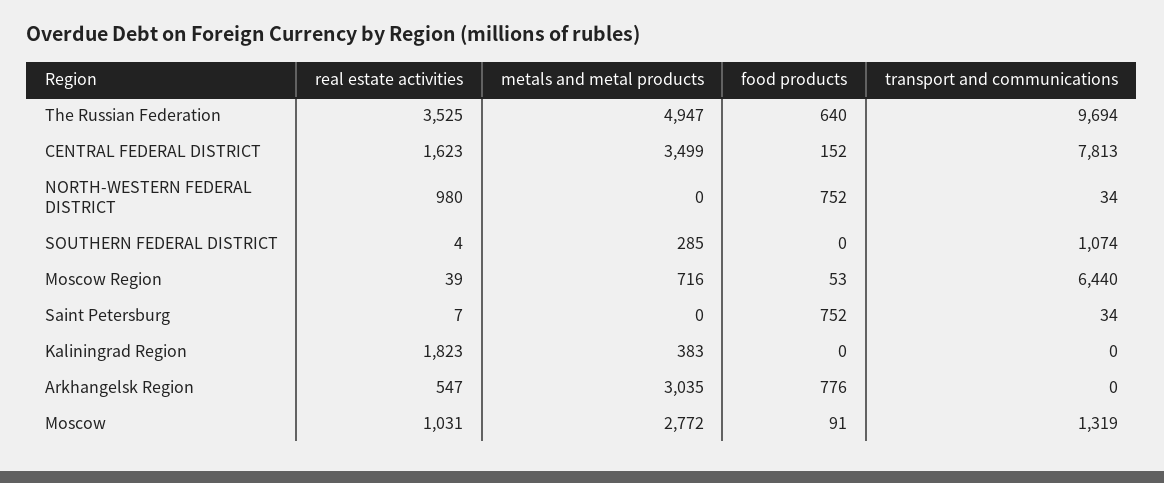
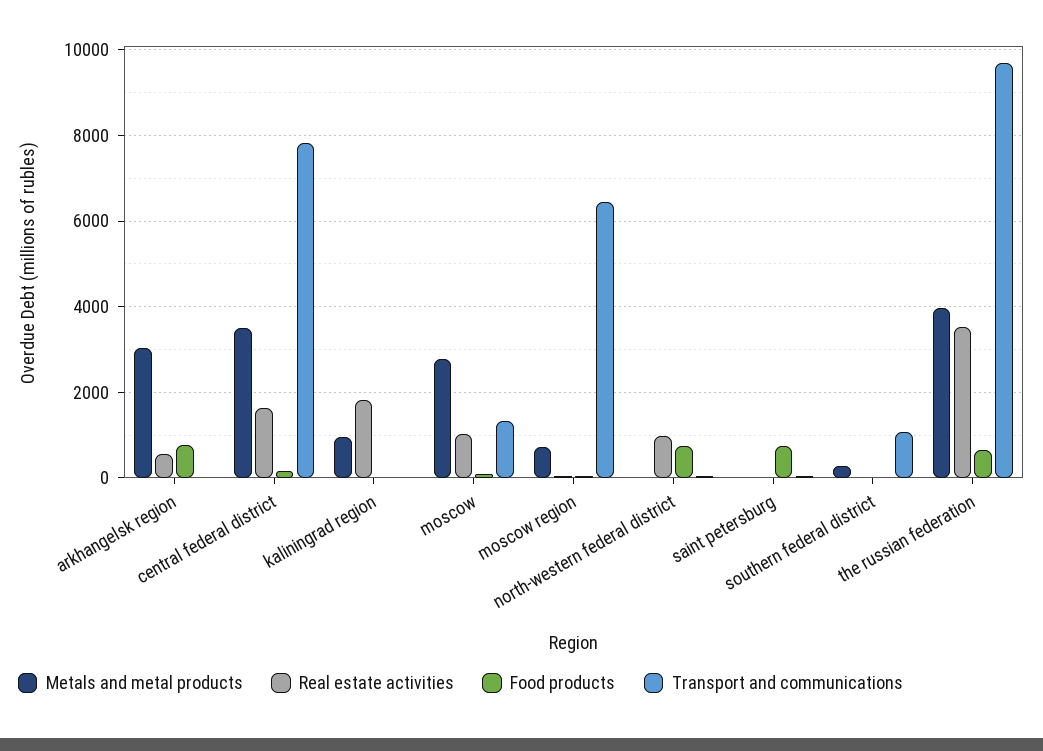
metals and metal products, The Russian Federation: 4947 -> 4000
metals and metal products, Kaliningrad Region: 383 -> 1000

